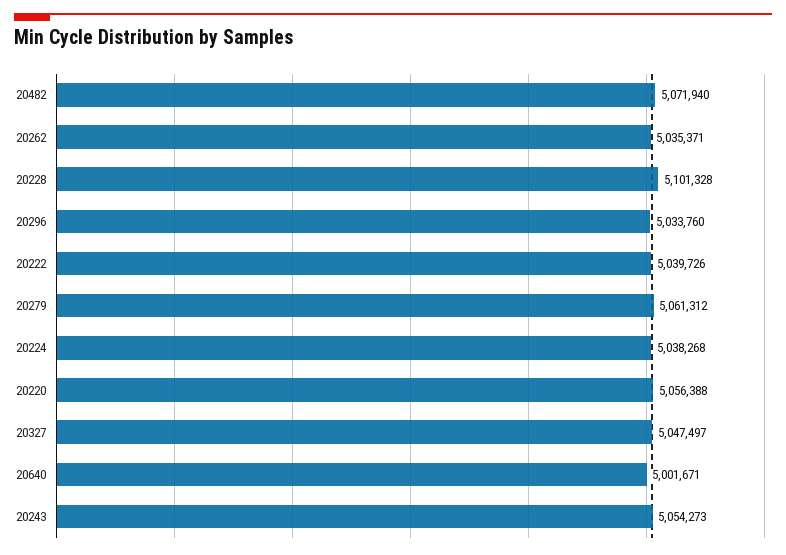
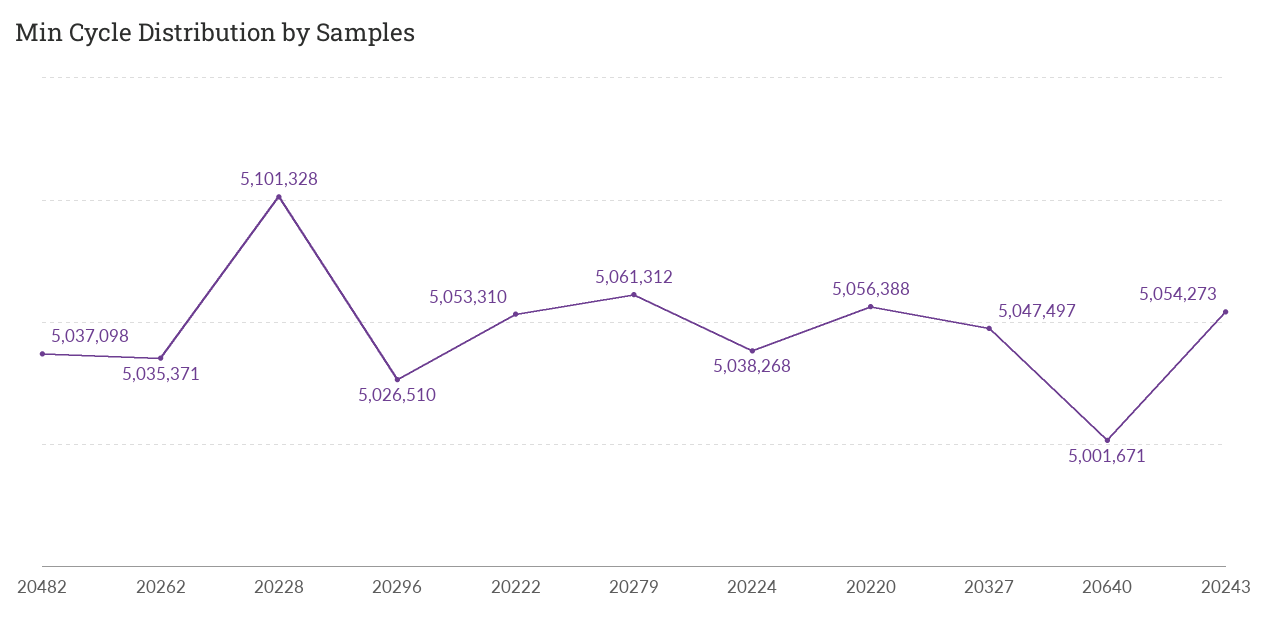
20482: 5071940 -> 5037098
20296: 5033760 -> 5026510
20222: 5039726 -> 5053310

